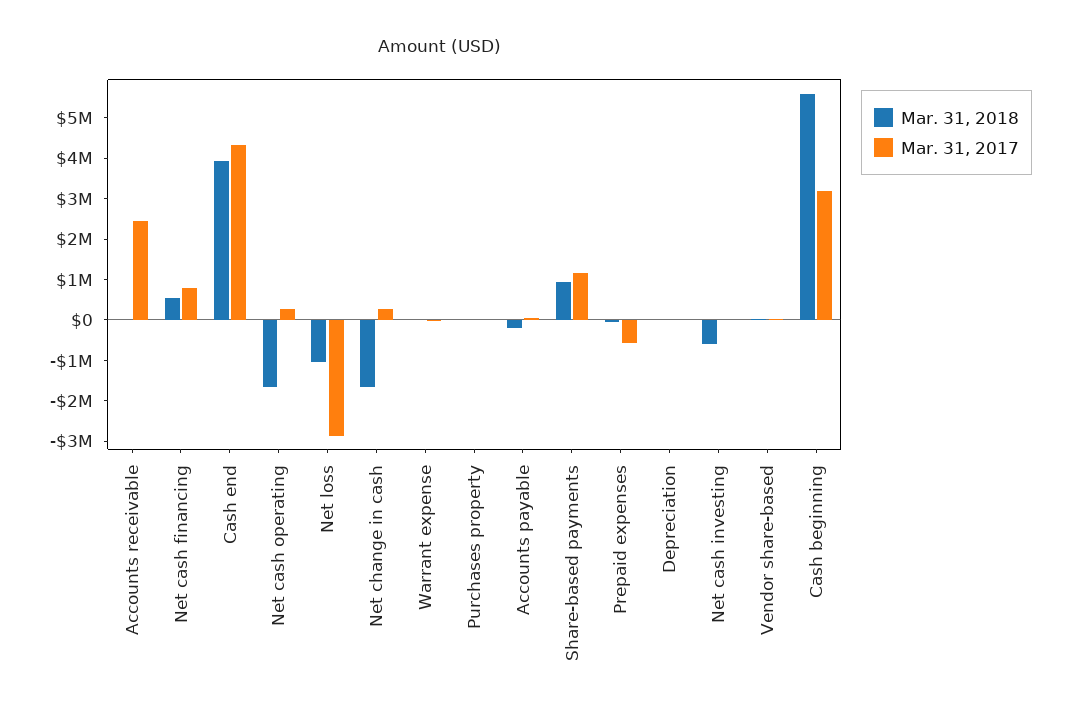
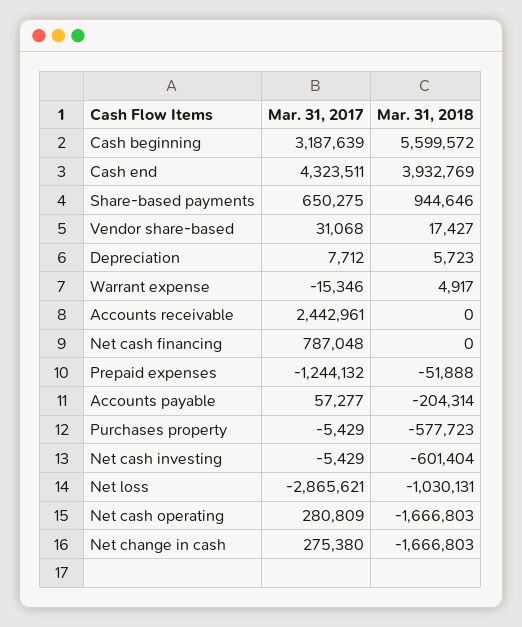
Mar. 31, 2018, Net cash financing: 600000 -> 0
Mar. 31, 2018, Purchases property: 0 -> -577723
Mar. 31, 2017, Share-based payments: 1200000 -> 650275
Mar. 31, 2017, Prepaid expenses: -600000 -> -1244132

